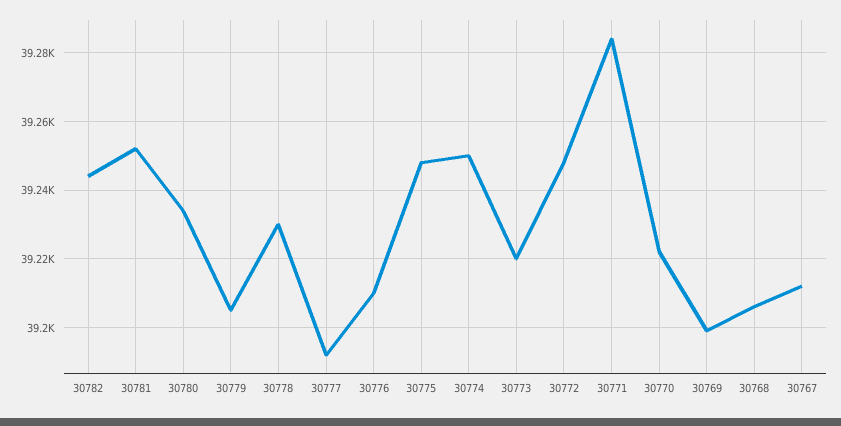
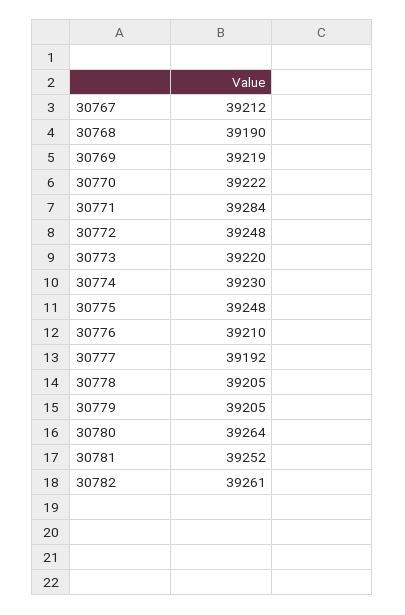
30782: 39245 -> 39261
30780: 39235 -> 39264
30778: 39230 -> 39205
30774: 39250 -> 39230
30769: 39200 -> 39219
30768: 39205 -> 39190

